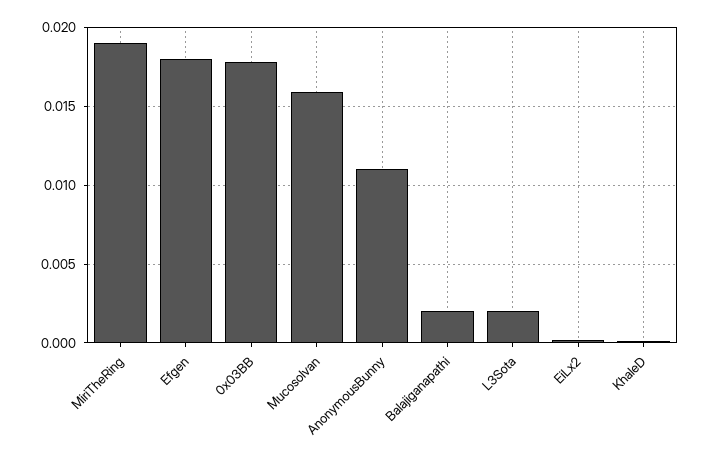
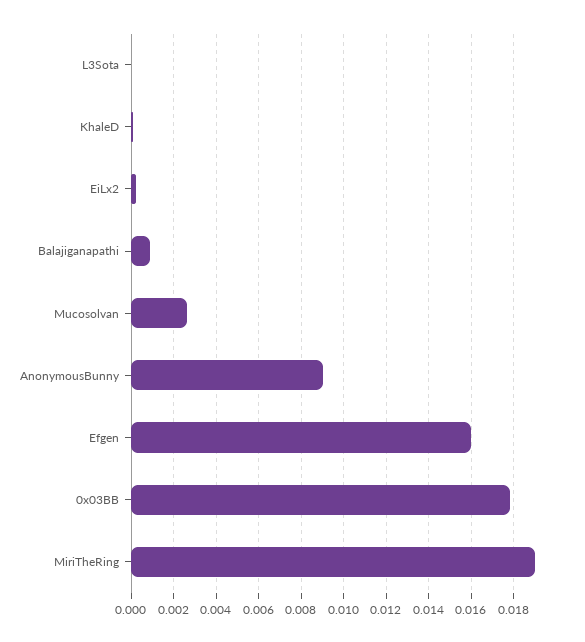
Efgen: 0.018 -> 0.016
Mucosolvan: 0.016 -> 0.0025
AnonymousBunny: 0.011 -> 0.009
Balajiganapathi: 0.002 -> 0.001
L3Sota: 0.002 -> 0

